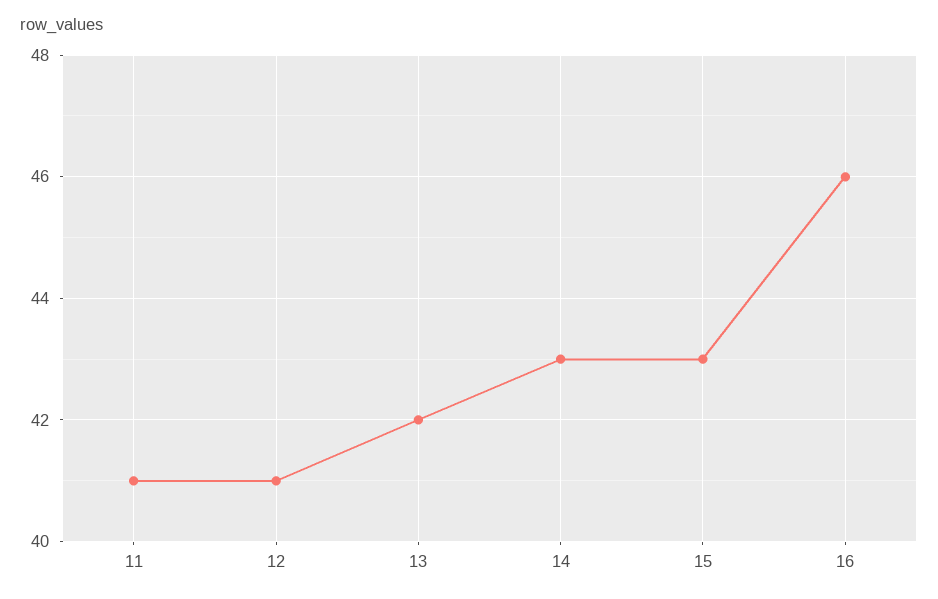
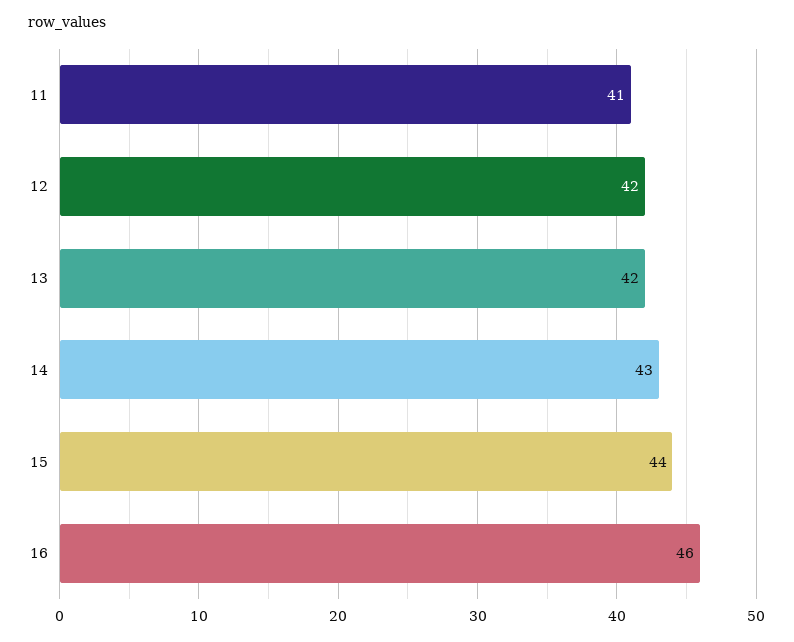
12: 41 -> 42
15: 43 -> 44

